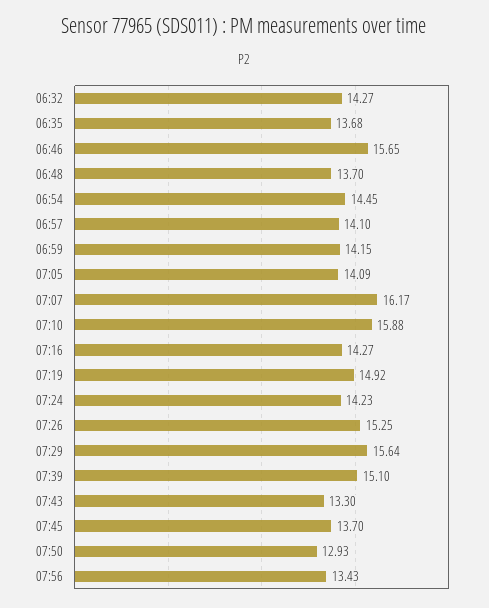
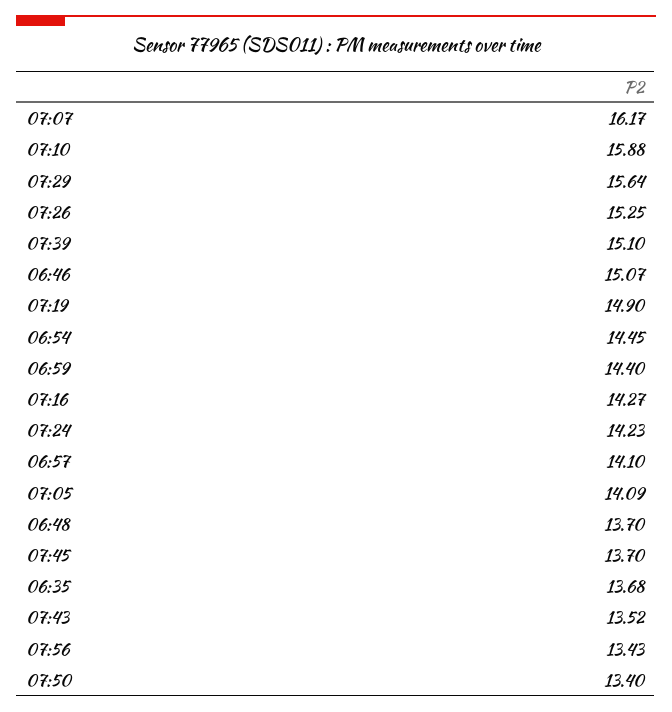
06:32: 14.27 -> none
06:46: 15.65 -> 15.07
06:59: 14.15 -> 14.4
07:19: 14.92 -> 14.9
07:43: 13.3 -> 13.52
07:50: 12.93 -> 13.4

